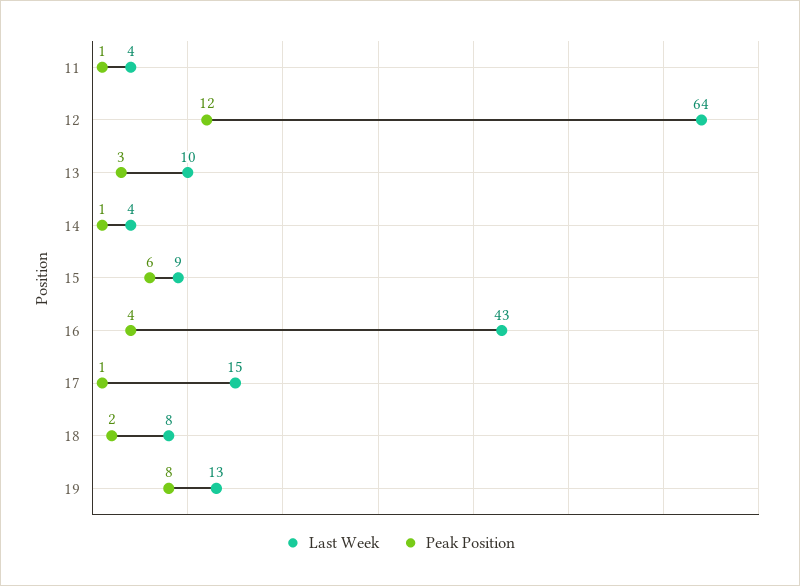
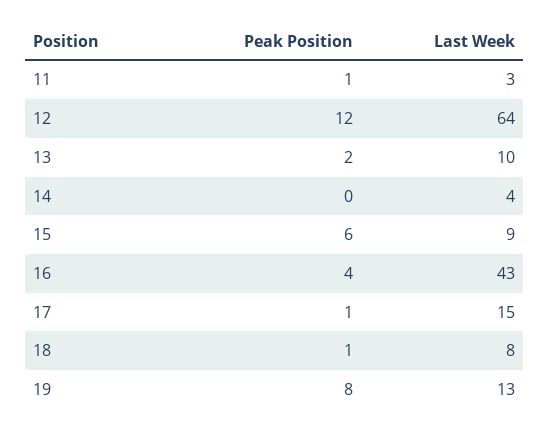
Last Week, 11: 4 -> 3
Peak Position, 13: 3 -> 2
Peak Position, 14: 1 -> 0
Peak Position, 18: 2 -> 1

